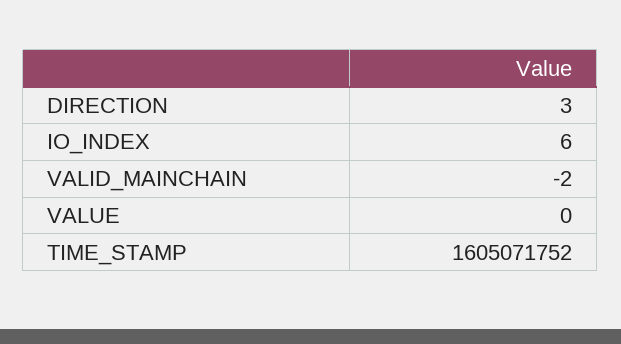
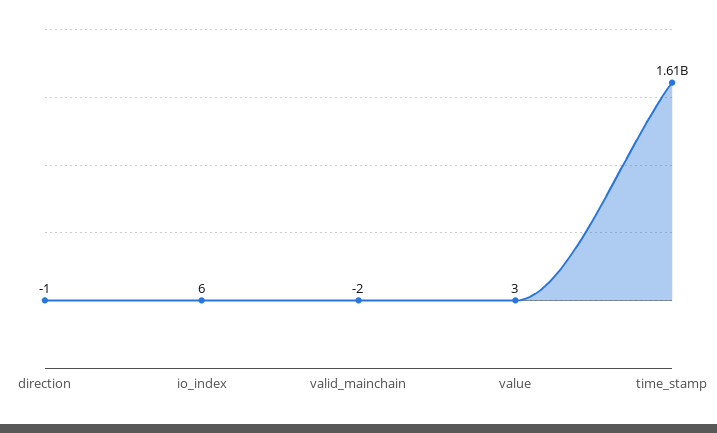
DIRECTION: 3 -> -1
VALUE: 0 -> 3

